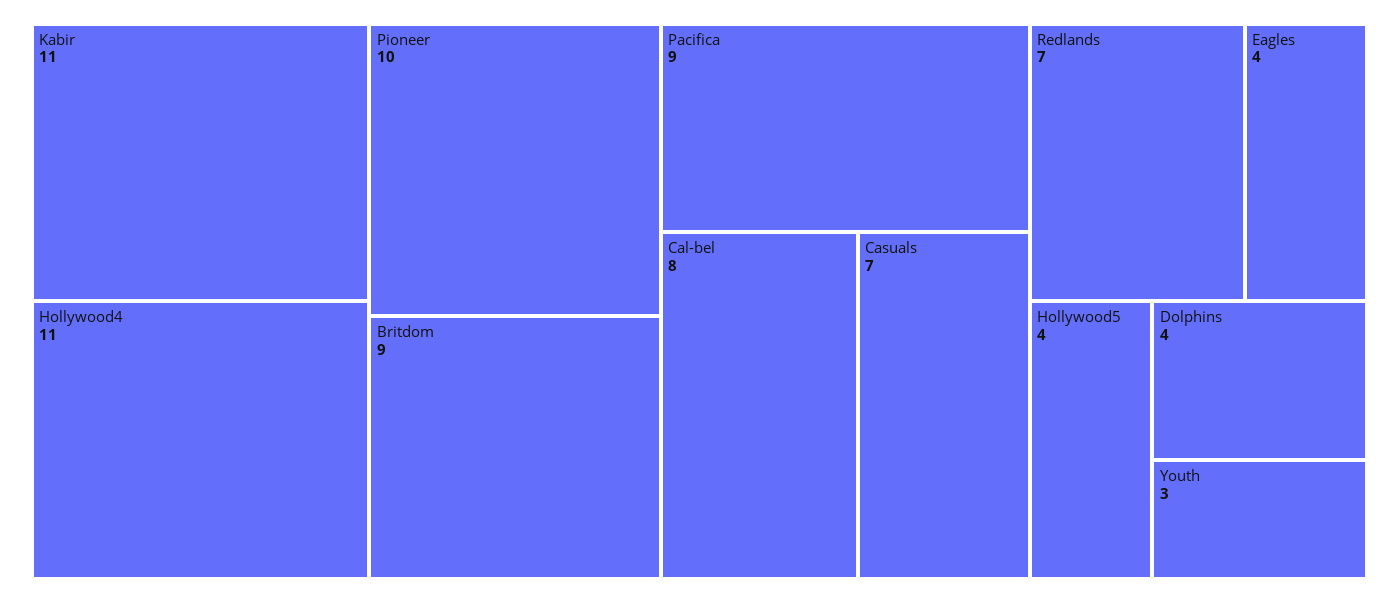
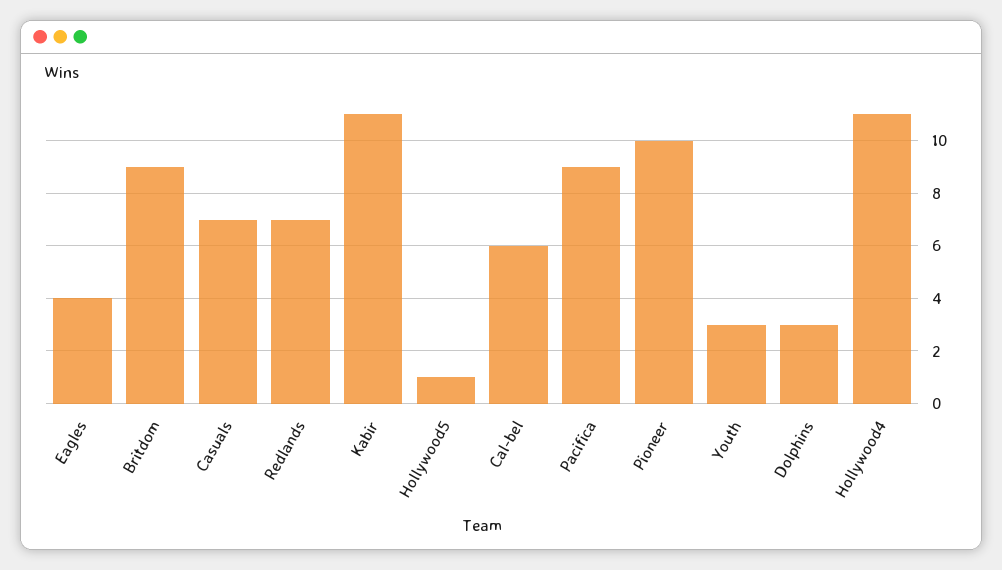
Cal-bel: 8 -> 6
Hollywood5: 4 -> 1
Dolphins: 4 -> 3

